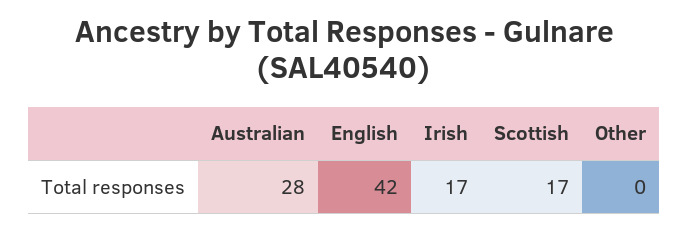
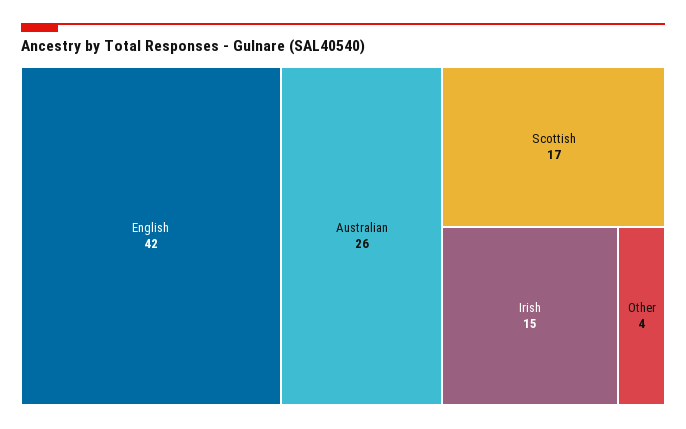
Australian: 28 -> 26
Irish: 17 -> 15
Other: 0 -> 4

